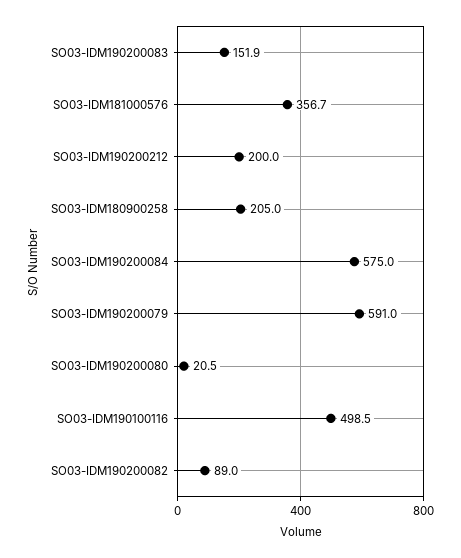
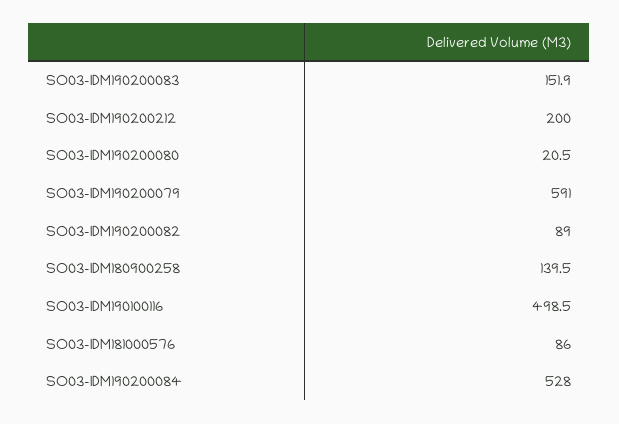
SO03-IDM181000576: 356.7 -> 86
SO03-IDM180900258: 205 -> 139.5
SO03-IDM190200084: 575 -> 528

